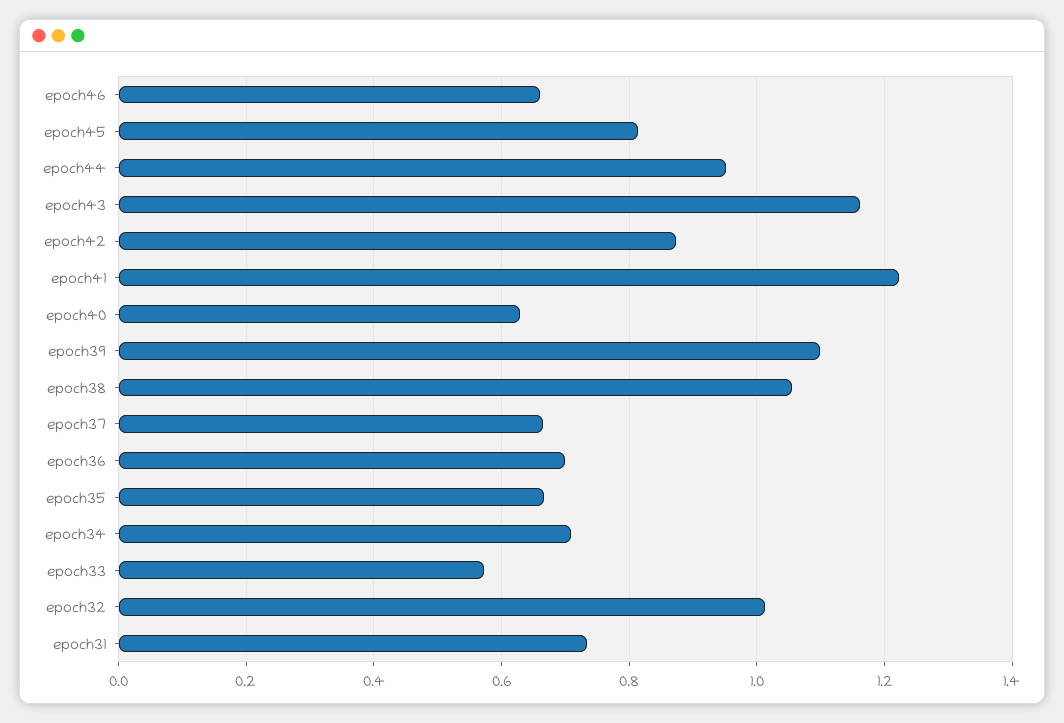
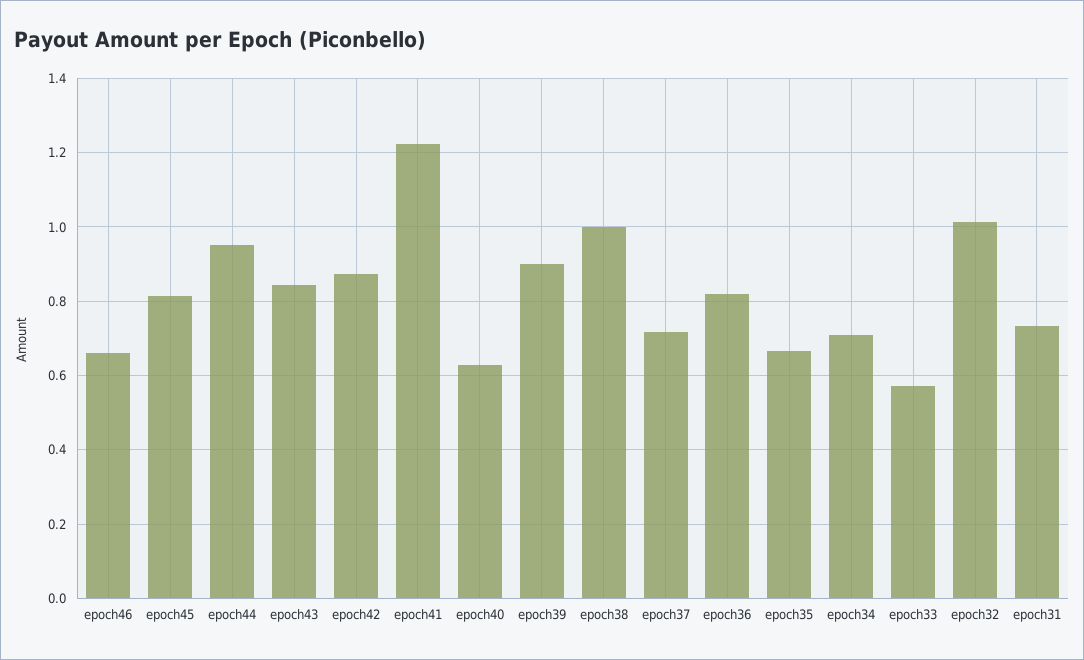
epoch43: 1.16 -> 0.84
epoch39: 1.1 -> 0.9
epoch38: 1.06 -> 1
epoch37: 0.66 -> 0.72
epoch36: 0.7 -> 0.82

